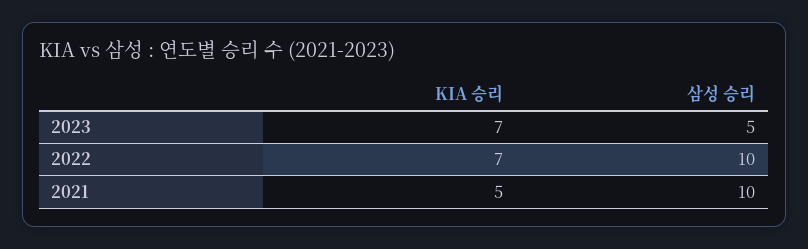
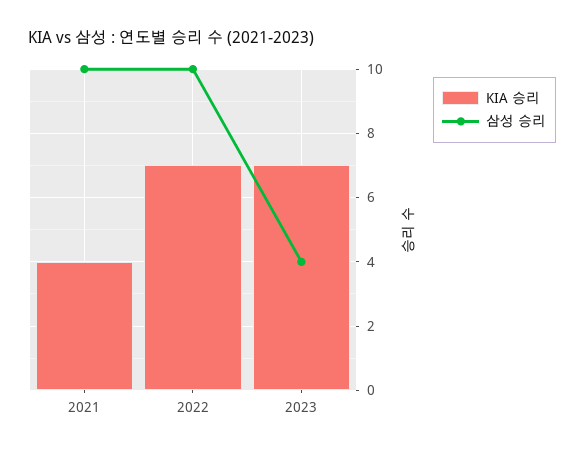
삼성 승리, 2023: 5 -> 4
KIA 승리, 2021: 5 -> 4

